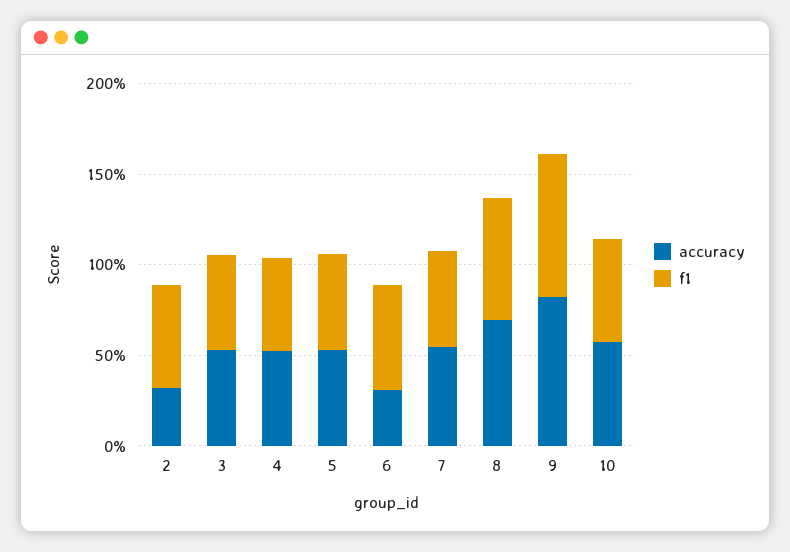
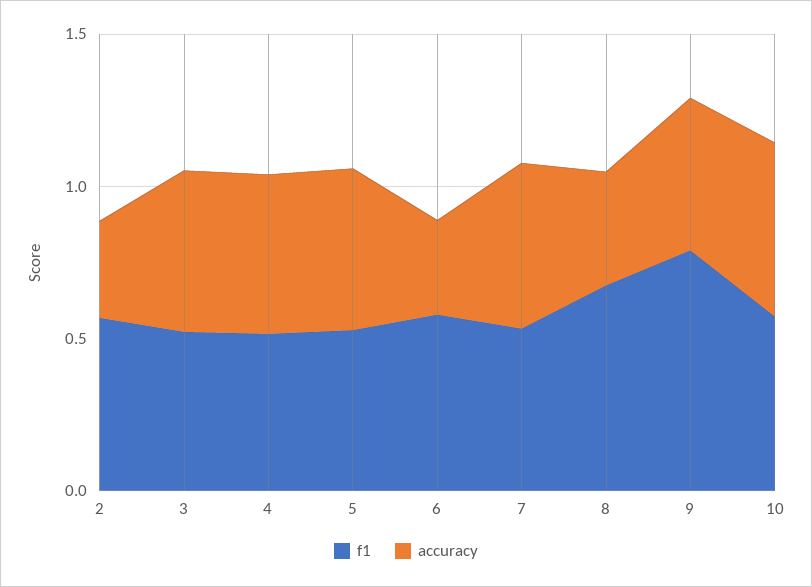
accuracy, 8: 0.7 -> 0.4
accuracy, 9: 0.8 -> 0.5

